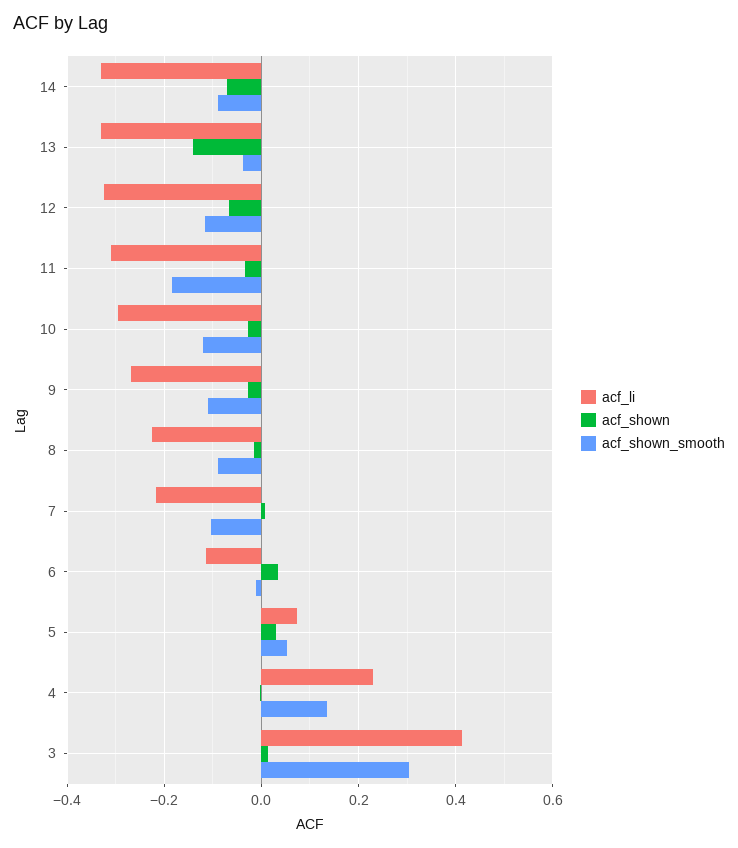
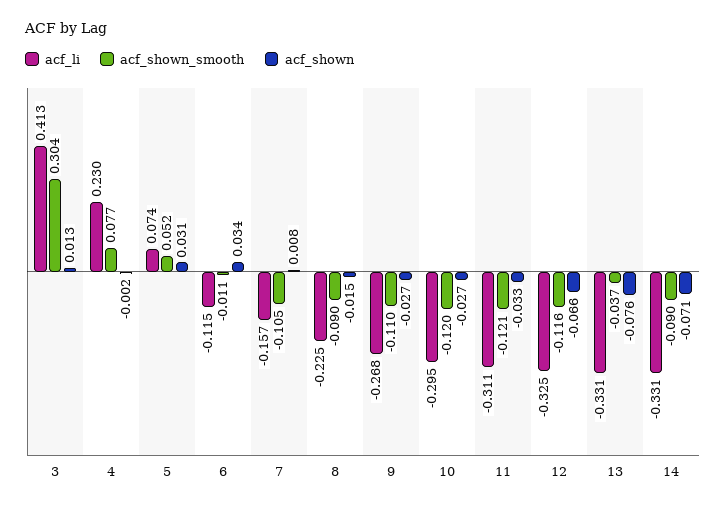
acf_shown, 13: -0.14 -> -0.076
acf_shown_smooth, 11: -0.18 -> -0.121
acf_li, 7: -0.22 -> -0.157
acf_shown_smooth, 4: 0.14 -> 0.077

